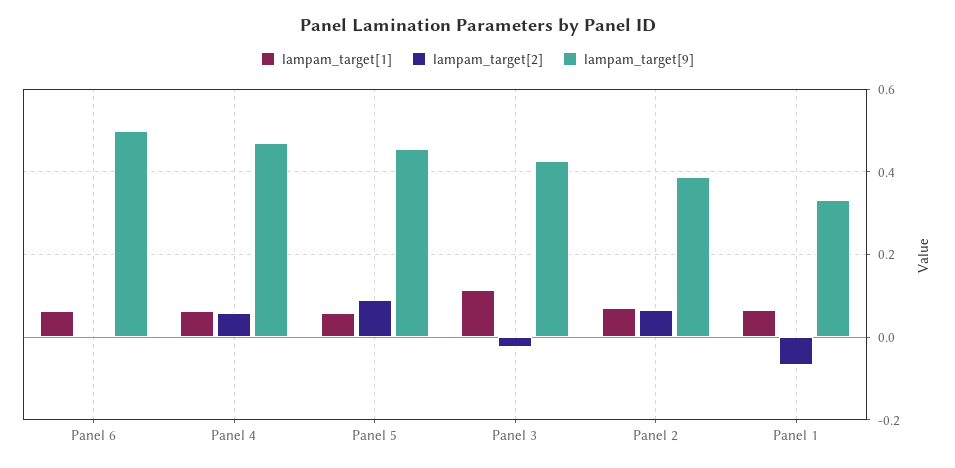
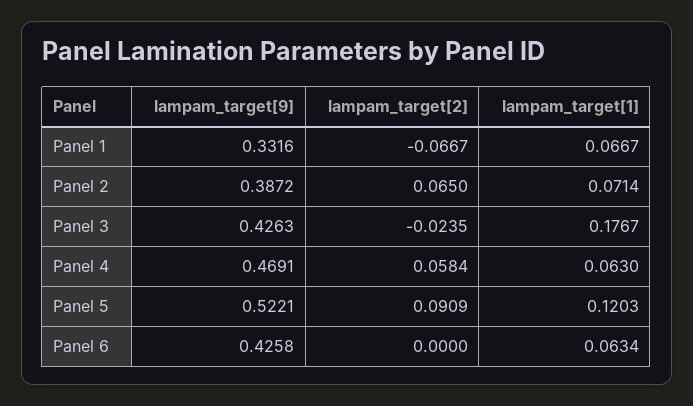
lampam_target[9], Panel 6: 0.5 -> 0.4258
lampam_target[1], Panel 5: 0.06 -> 0.1203
lampam_target[9], Panel 5: 0.46 -> 0.5221
lampam_target[1], Panel 3: 0.12 -> 0.1767

